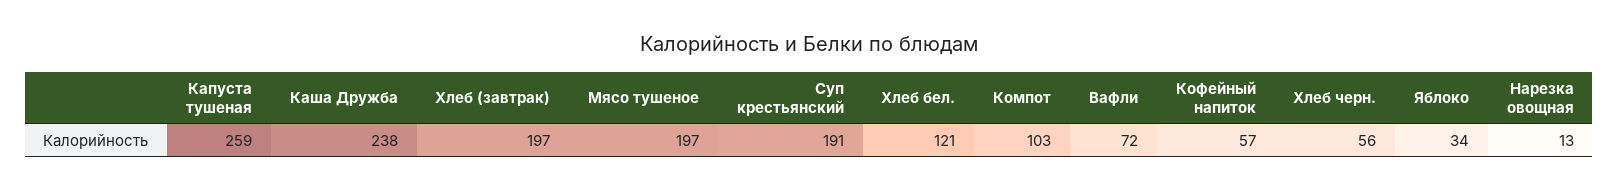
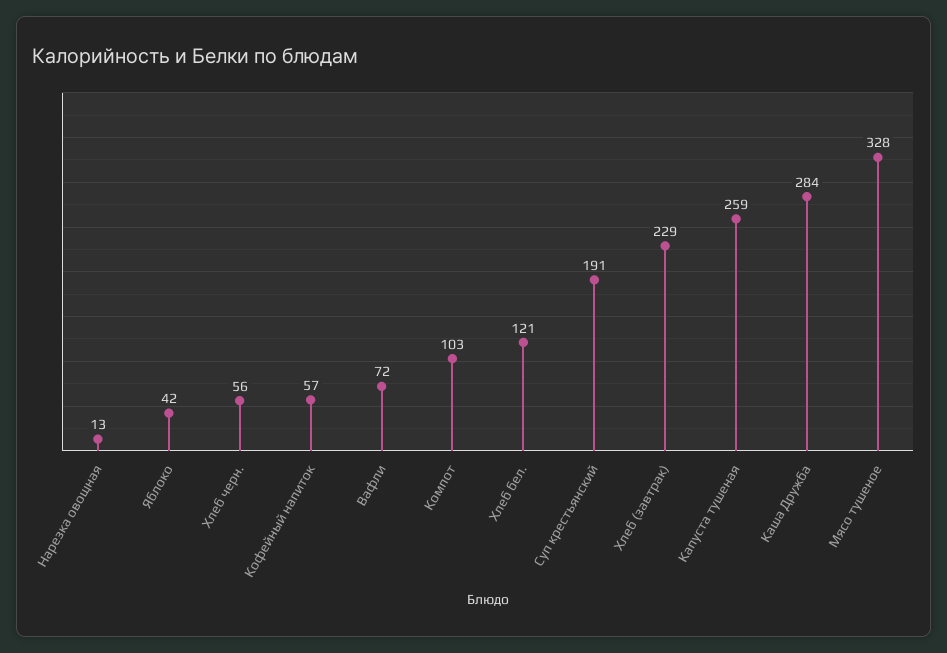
Каша Дружба: 238 -> 284
Хлеб (завтрак): 197 -> 229
Мясо тушеное: 197 -> 328
Яблоко: 34 -> 42

